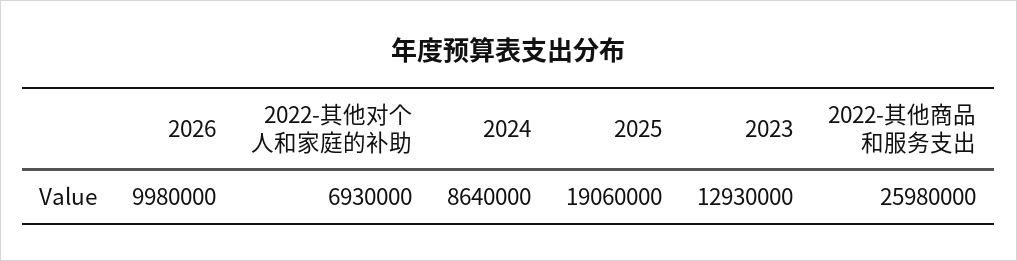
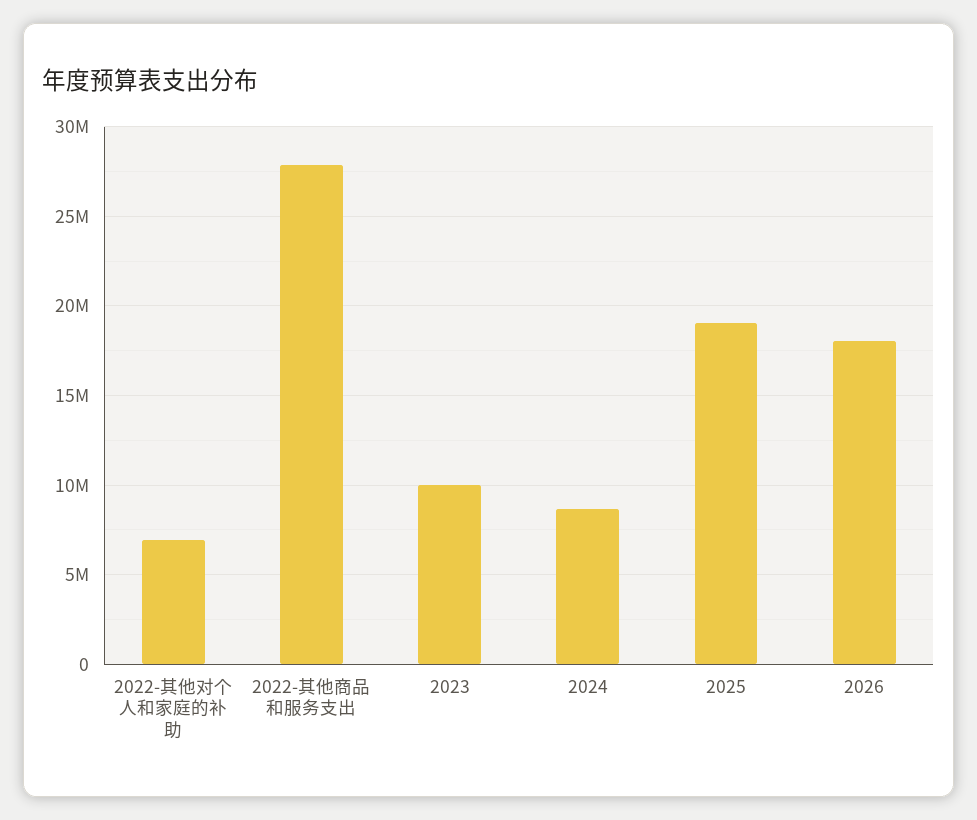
2026: 9980000 -> 18000000
2023: 12930000 -> 10000000
2022-其他商品和服务支出: 25980000 -> 28000000

